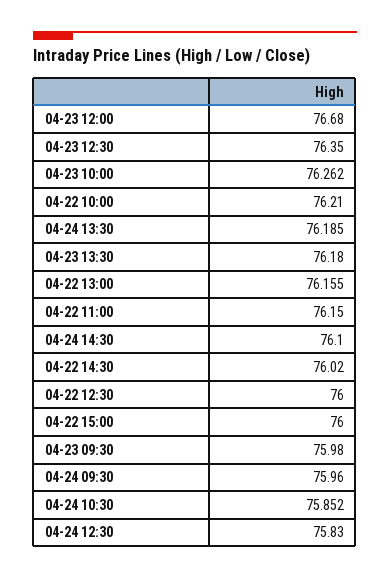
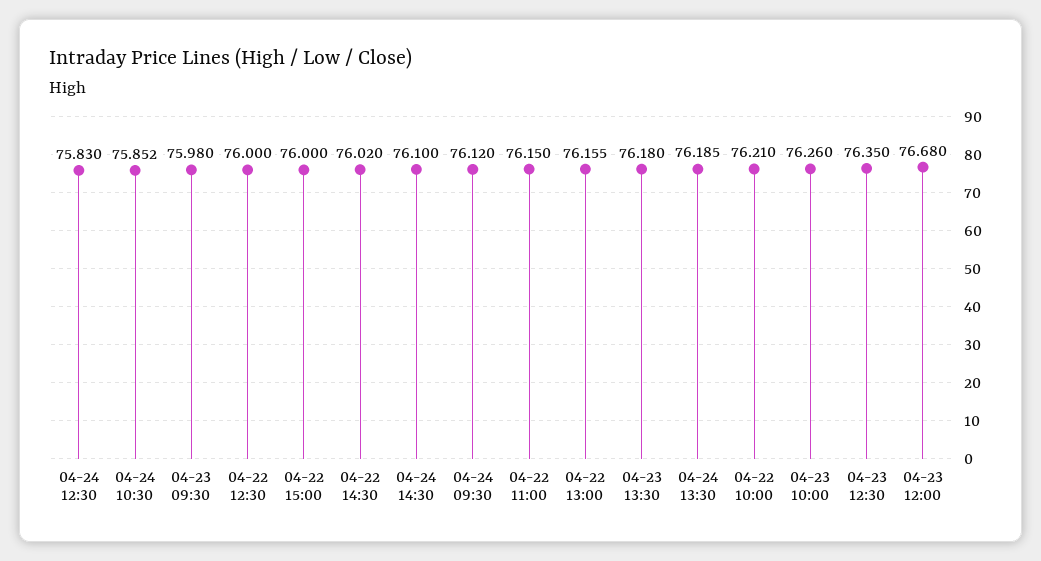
04-23 10:00: 76.262 -> 76.26
04-24 09:30: 75.96 -> 76.12

